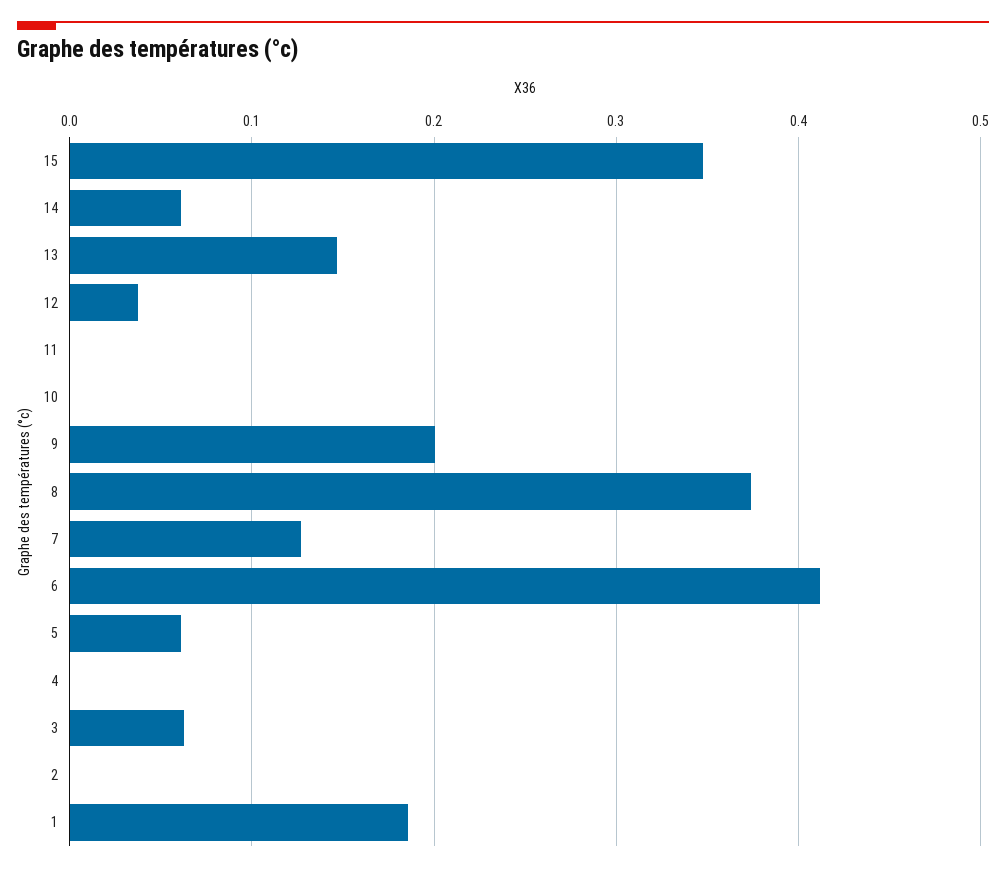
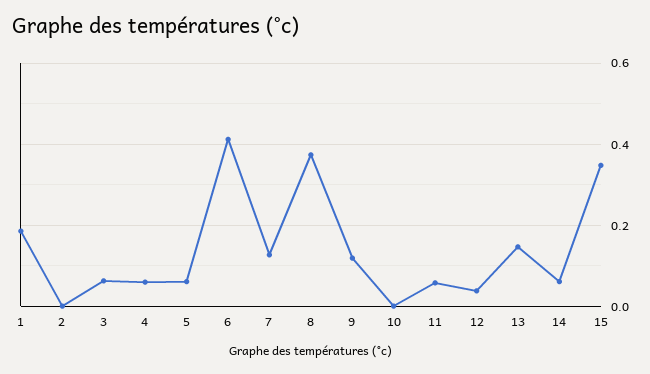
11: 0 -> 0.06
9: 0.2 -> 0.12
4: 0 -> 0.06

